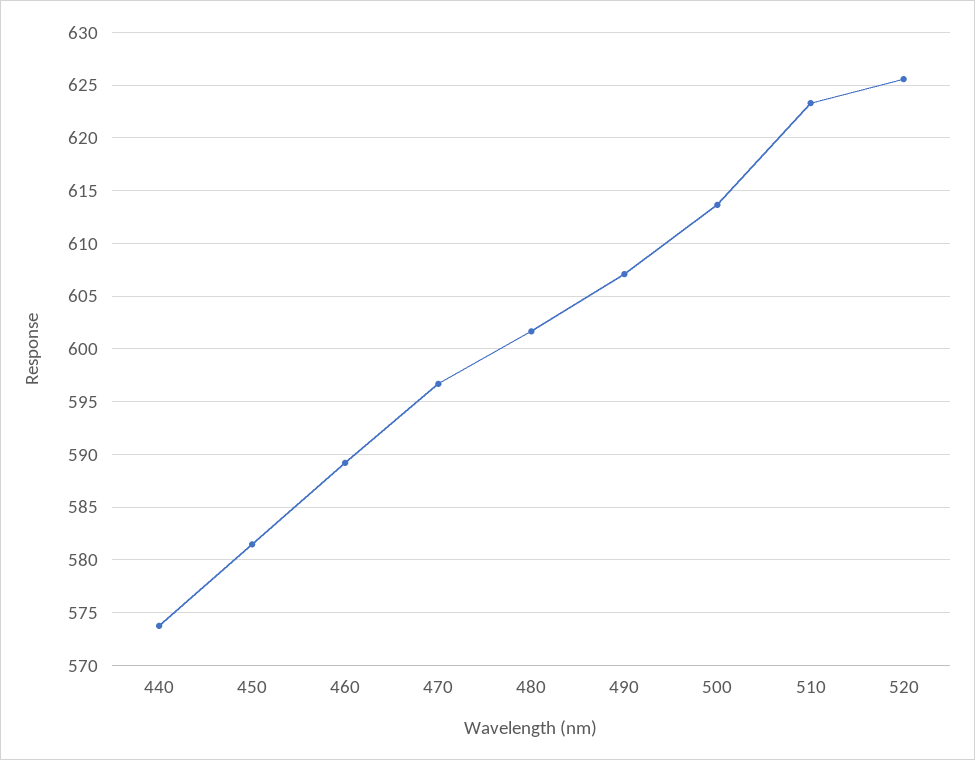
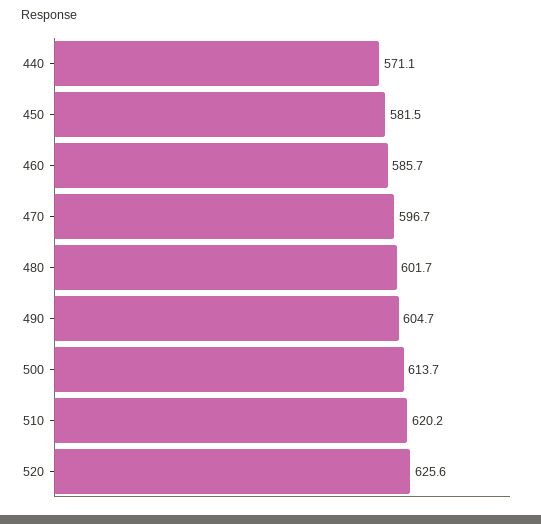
440: 574 -> 571.1
460: 589 -> 585.7
490: 607 -> 604.7
510: 623 -> 620.2

